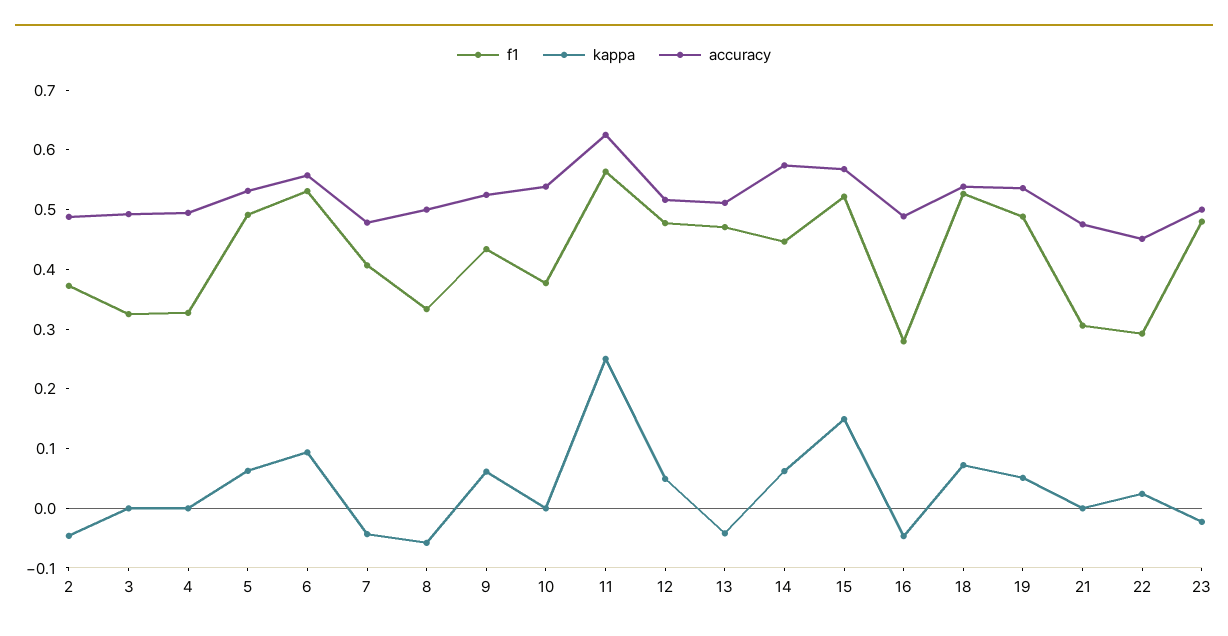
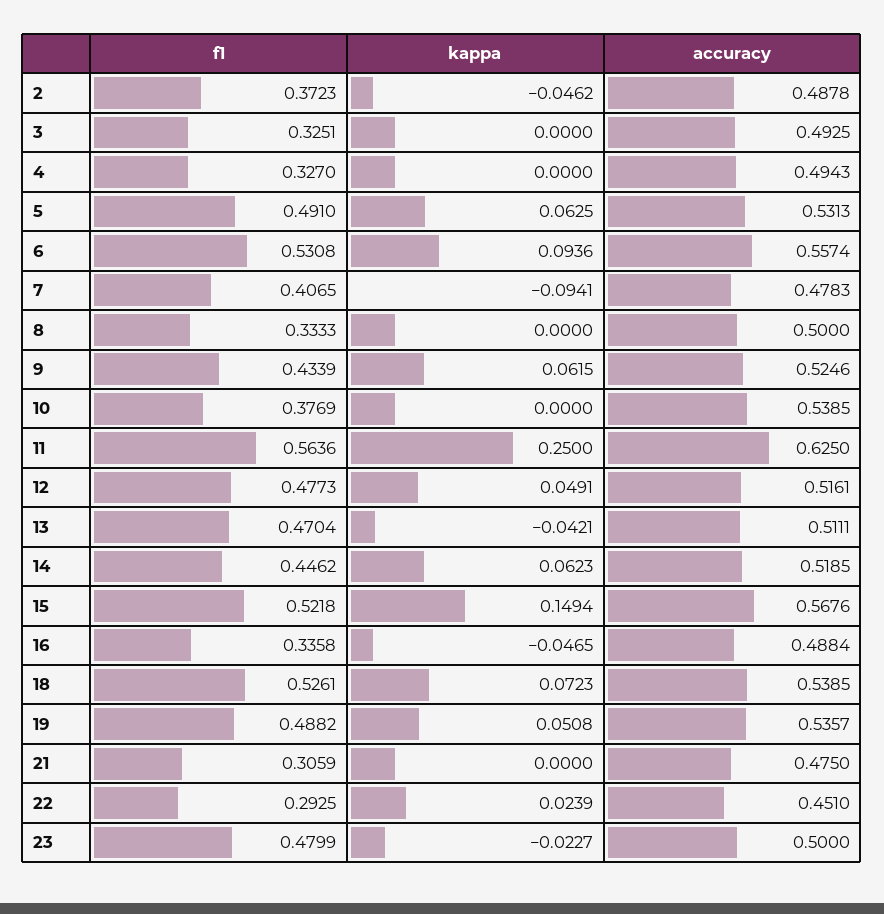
kappa, 7: -0.04 -> -0.0941
kappa, 8: -0.06 -> 0
accuracy, 14: 0.58 -> 0.5185
f1, 16: 0.28 -> 0.3358

